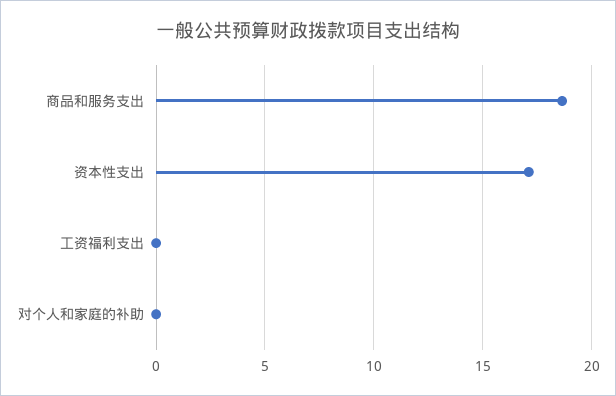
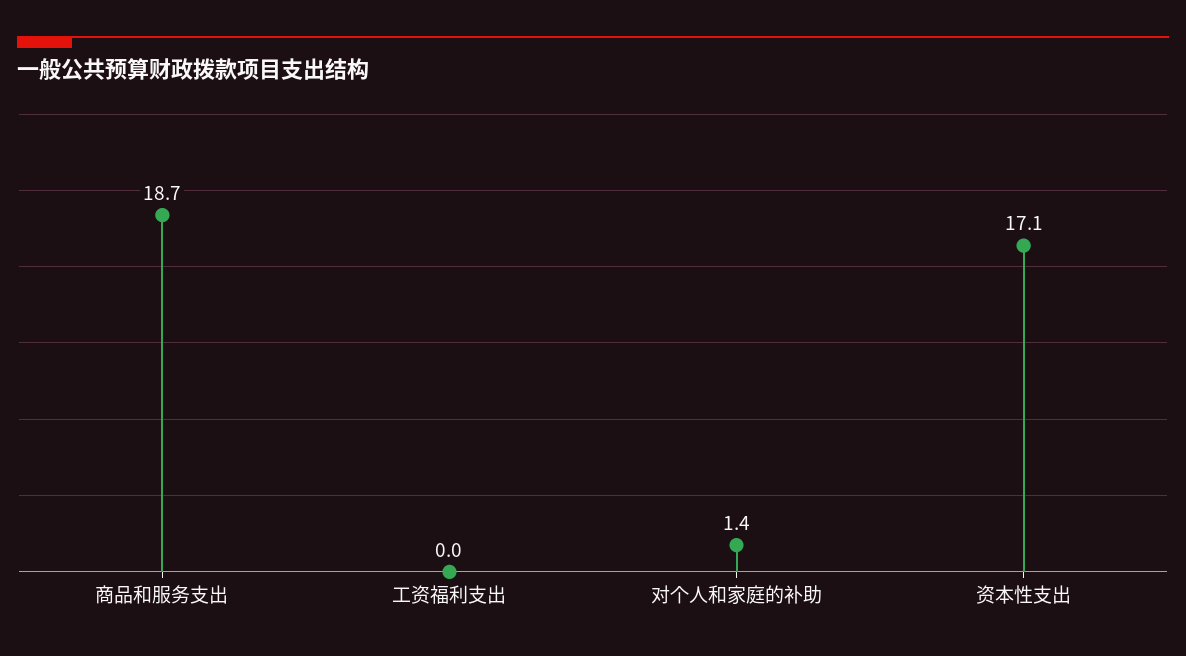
对个人和家庭的补助: 0 -> 1.4

